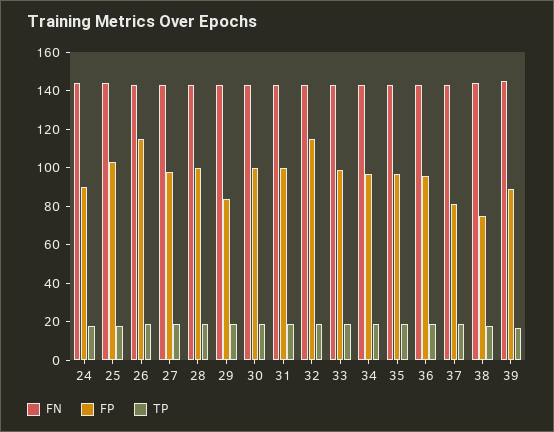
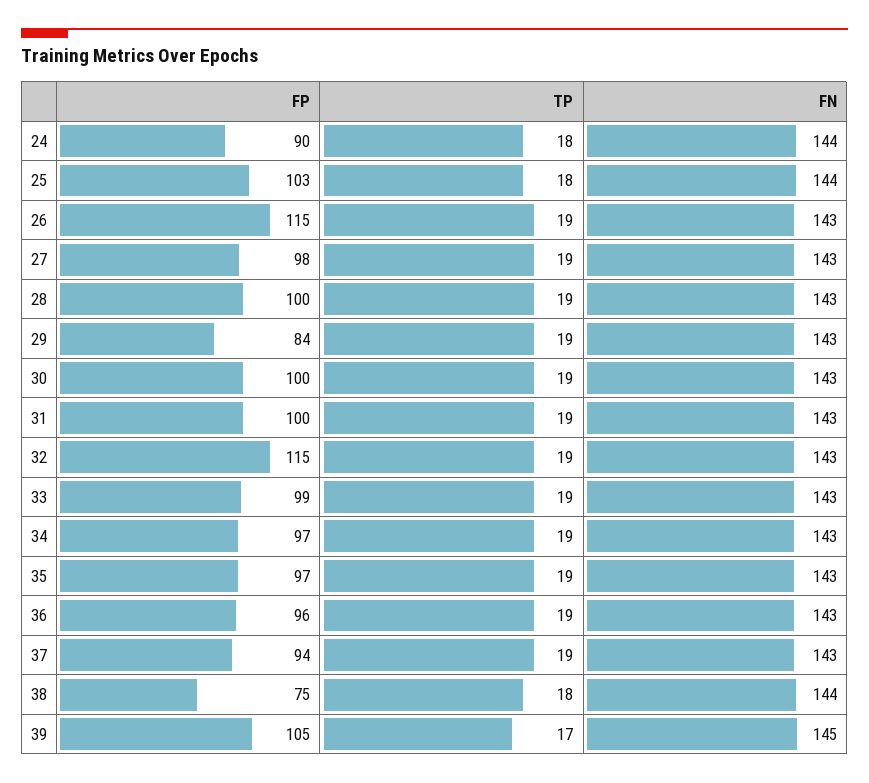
FP, 37: 80 -> 94
FP, 39: 90 -> 105

